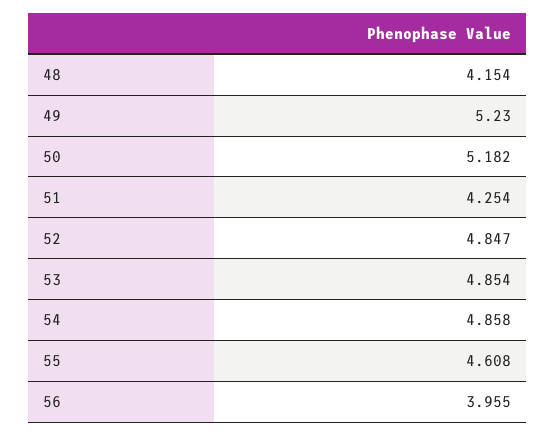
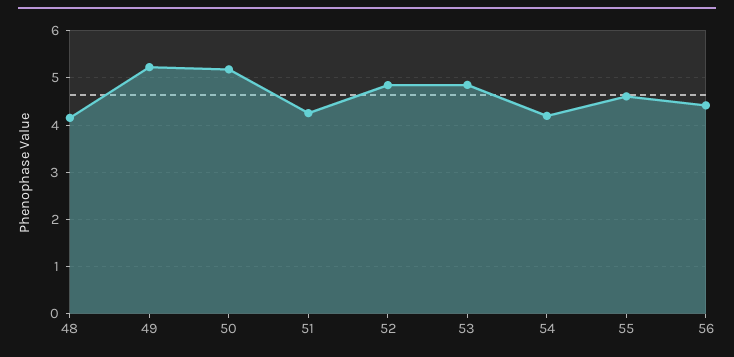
54: 4.858 -> 4.2
56: 3.955 -> 4.4

